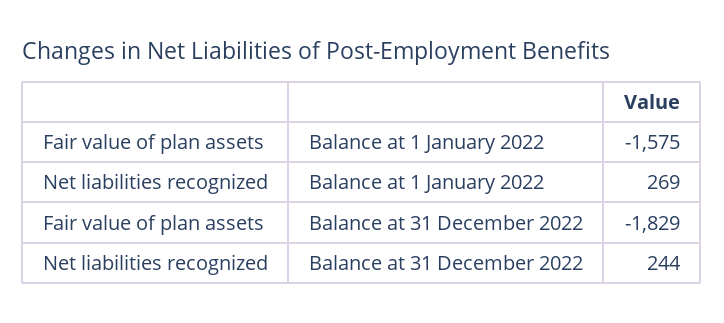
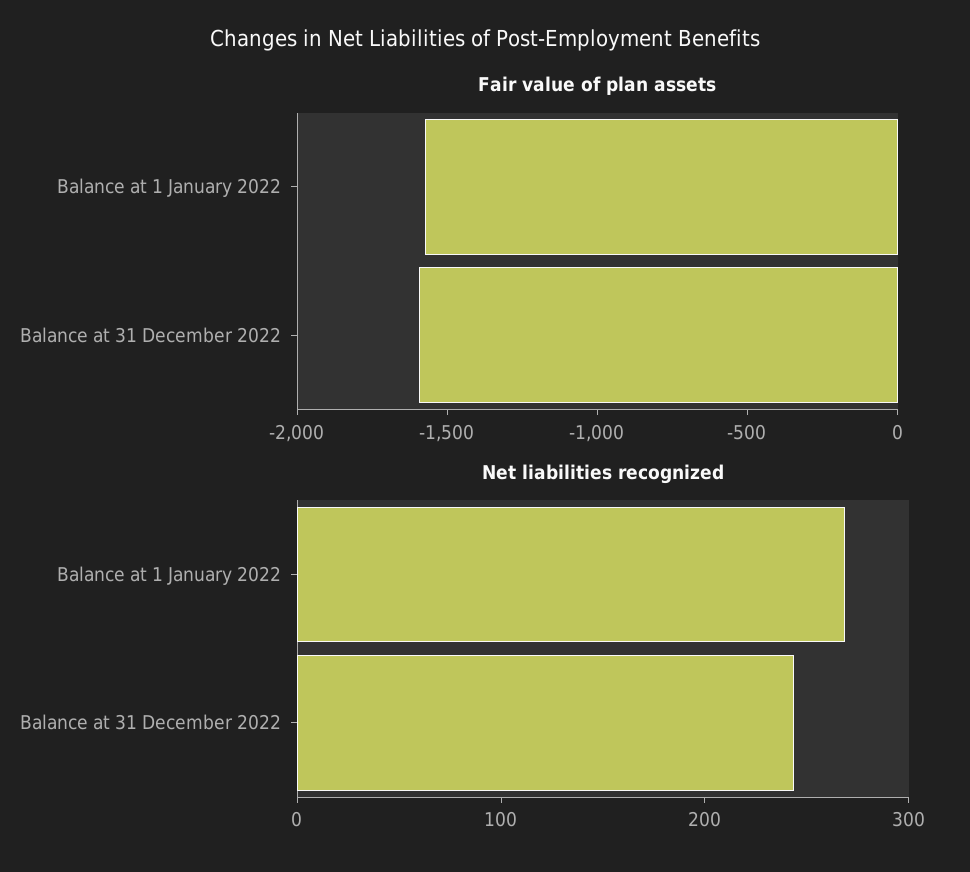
Fair value of plan assets, Balance at 31 December 2022: -1829 -> -1600

